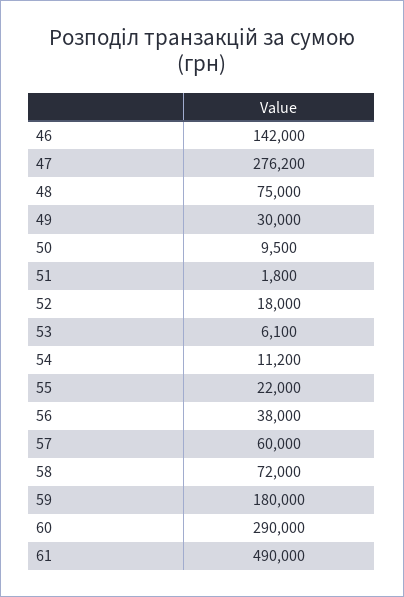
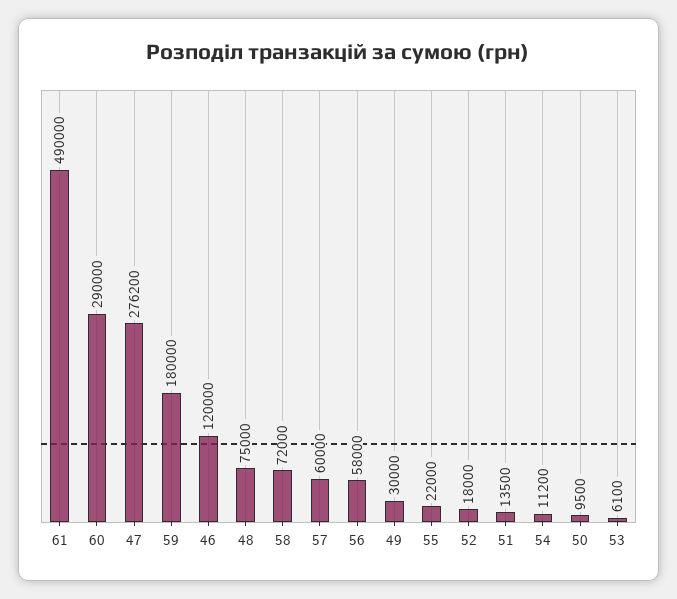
46: 142000 -> 120000
51: 1800 -> 13500
56: 38000 -> 58000

